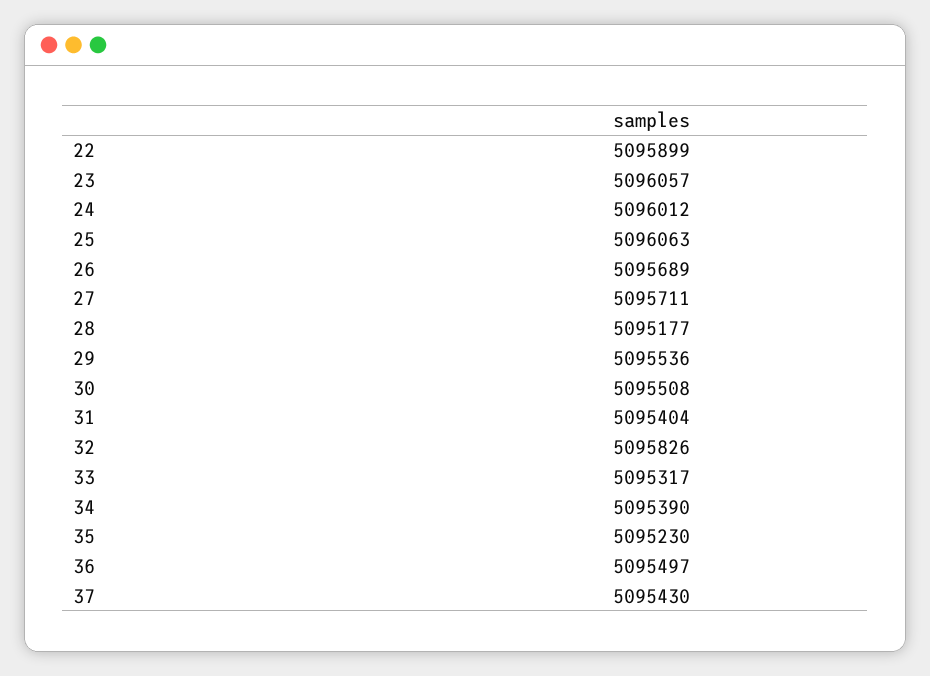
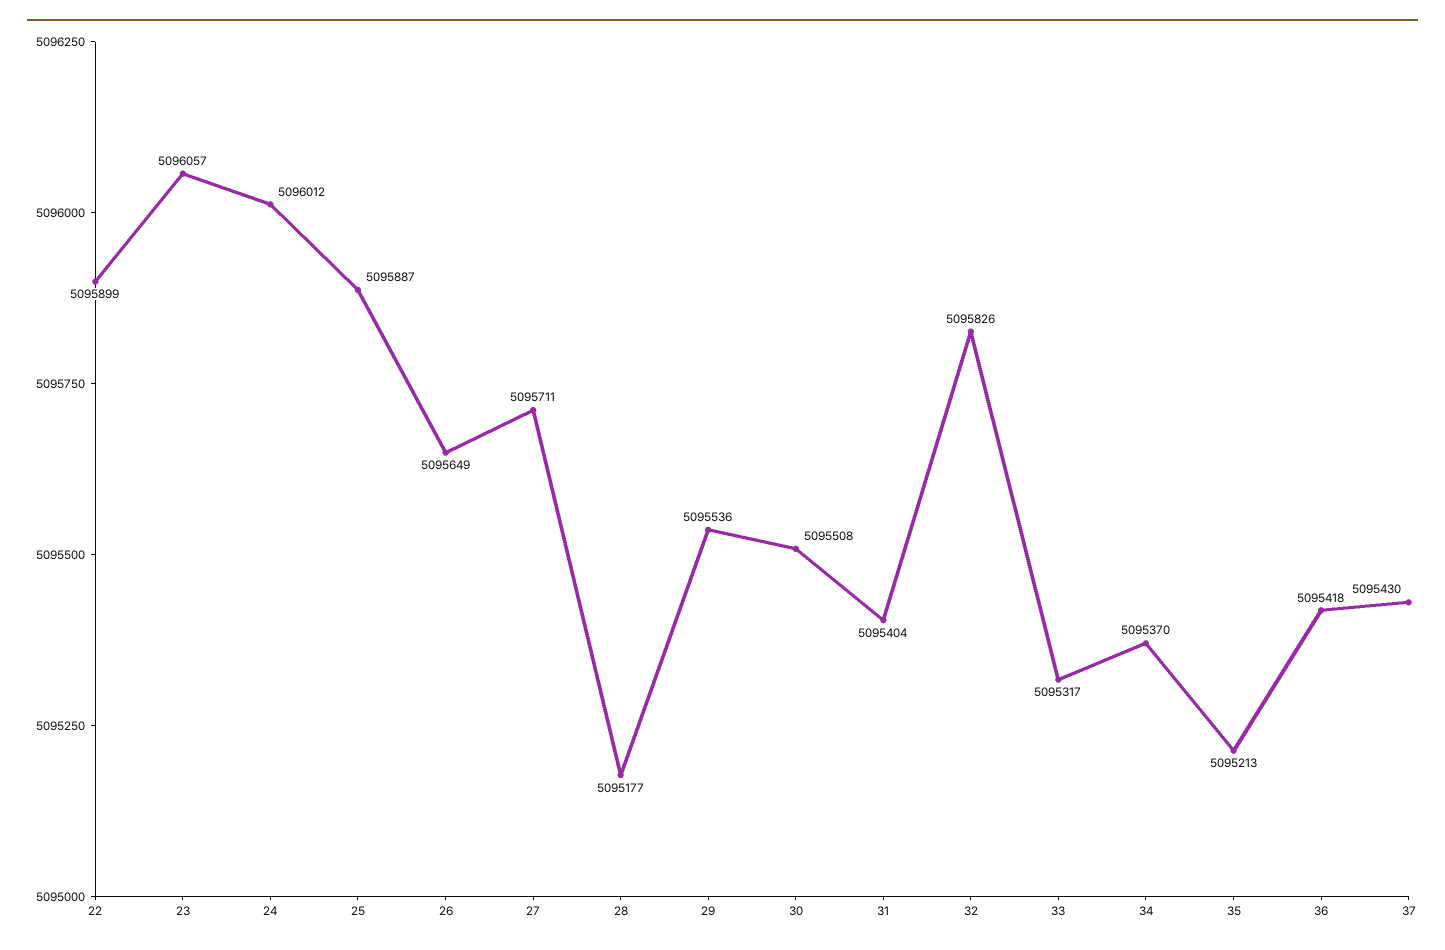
25: 5096063 -> 5095887
26: 5095689 -> 5095649
34: 5095390 -> 5095370
35: 5095230 -> 5095213
36: 5095497 -> 5095418

